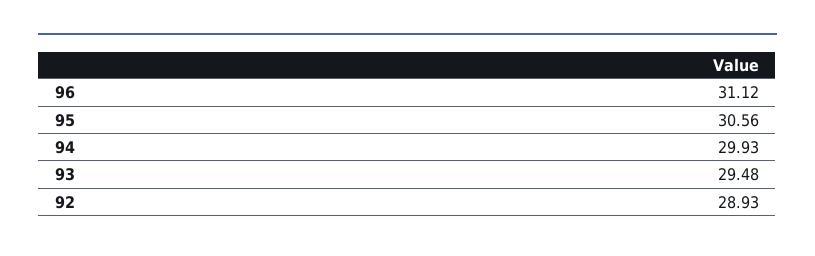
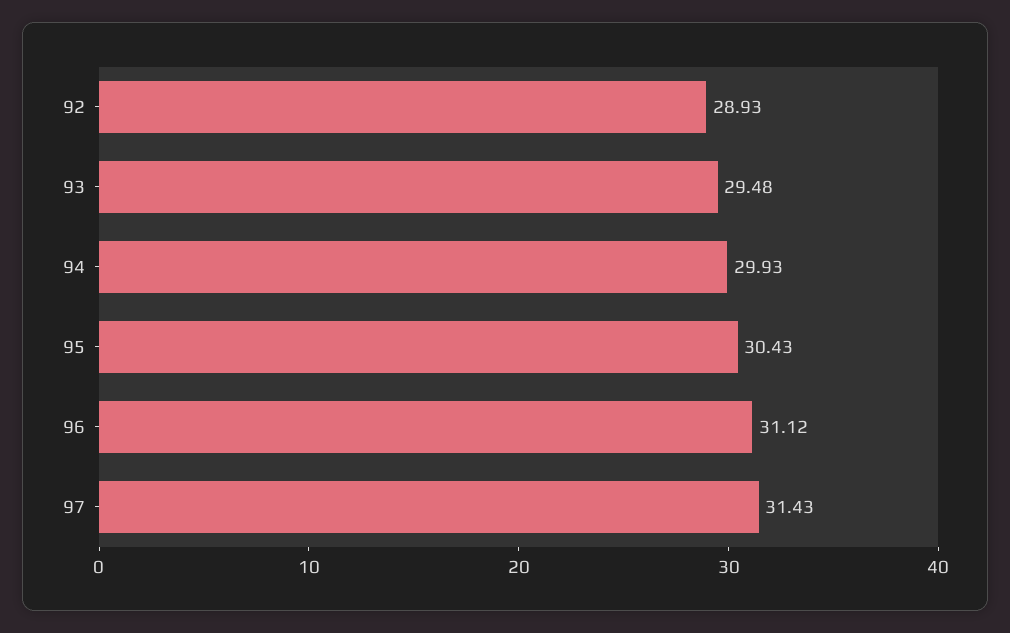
95: 30.56 -> 30.43
97: none -> 31.43

